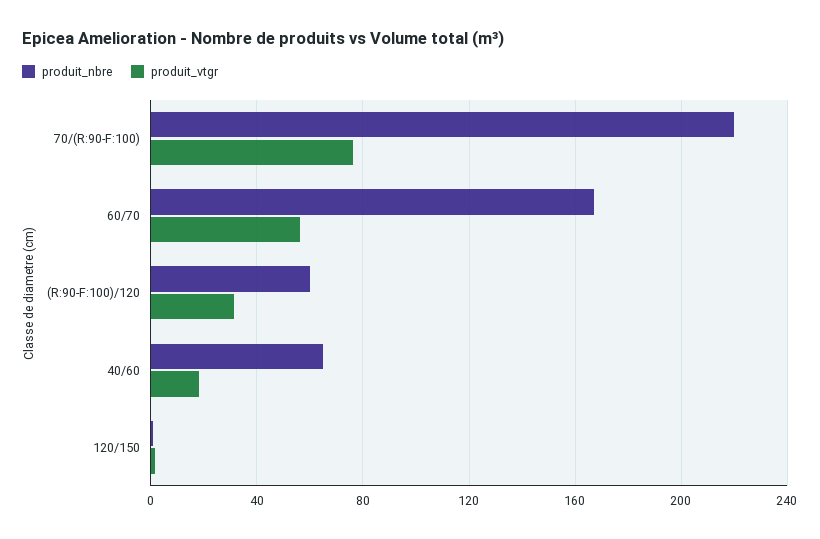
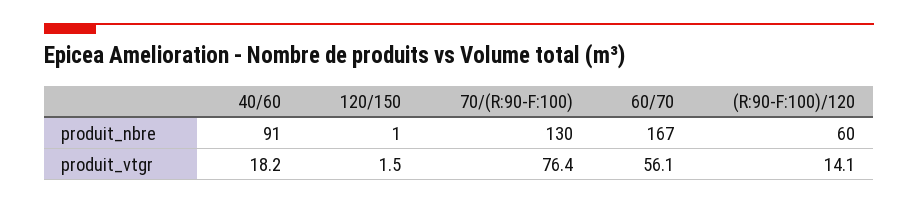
produit_nbre, 70/(R:90-F:100): 220 -> 130
produit_vtgr, (R:90-F:100)/120: 30 -> 14.1
produit_nbre, 40/60: 65 -> 91

